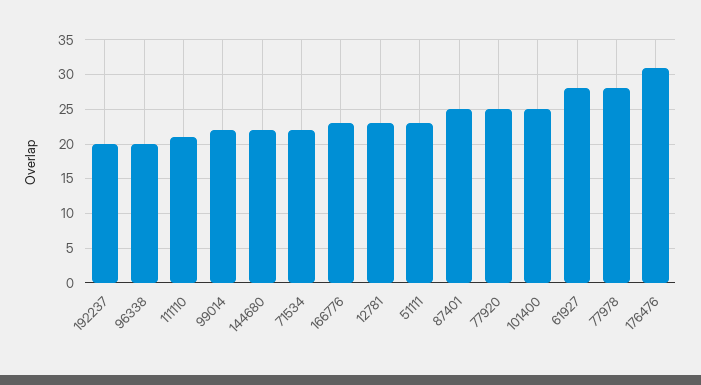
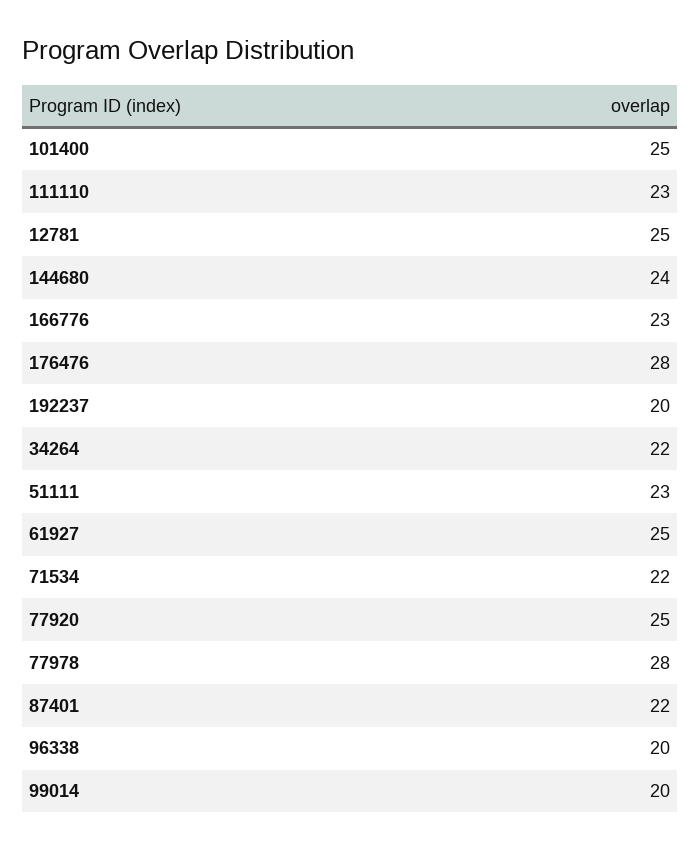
111110: 21 -> 23
99014: 22 -> 20
144680: 22 -> 24
12781: 23 -> 25
87401: 25 -> 22
61927: 28 -> 25
176476: 31 -> 28
34264: none -> 22

